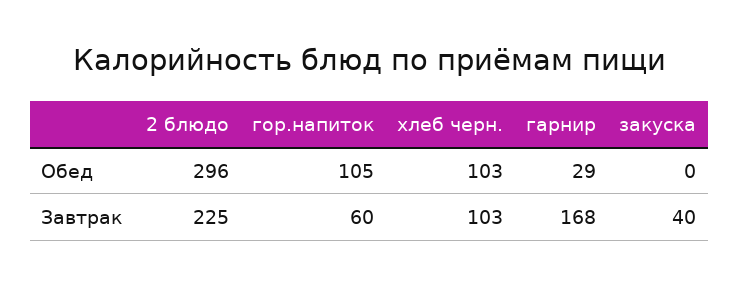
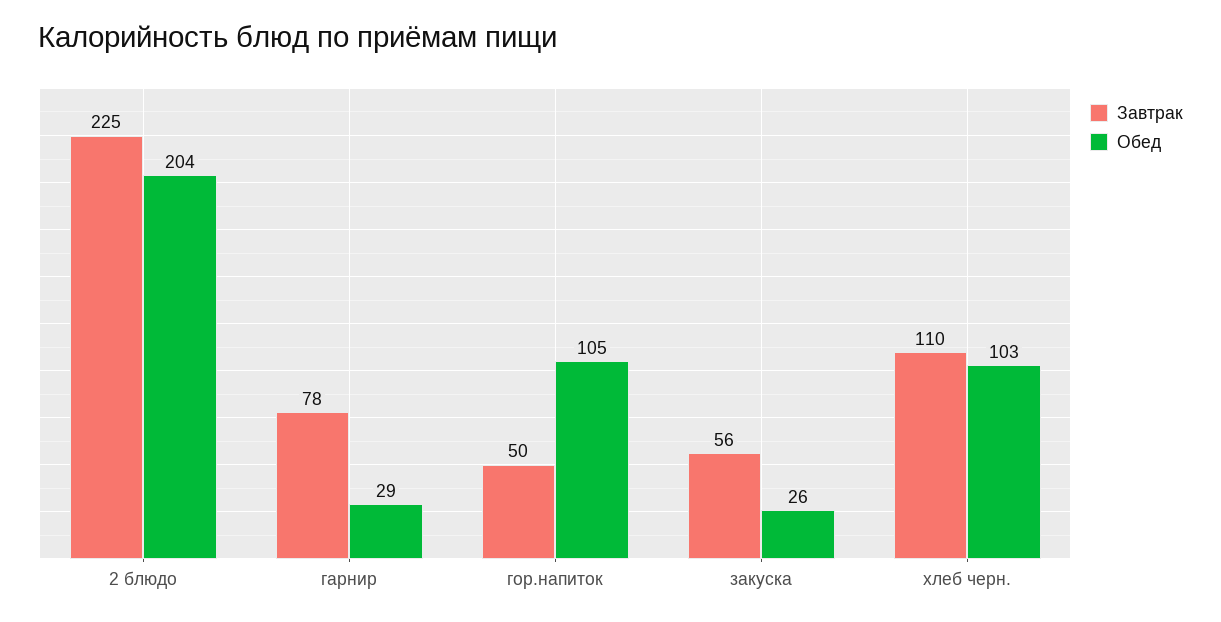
Обед, 2 блюдо: 296 -> 204
Обед, закуска: 0 -> 26
Завтрак, гор.напиток: 60 -> 50
Завтрак, хлеб черн.: 103 -> 110
Завтрак, гарнир: 168 -> 78
Завтрак, закуска: 40 -> 56

